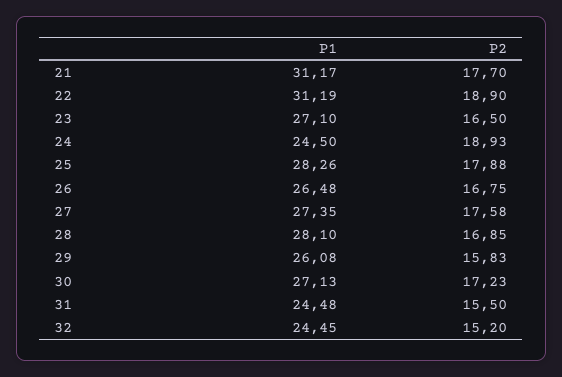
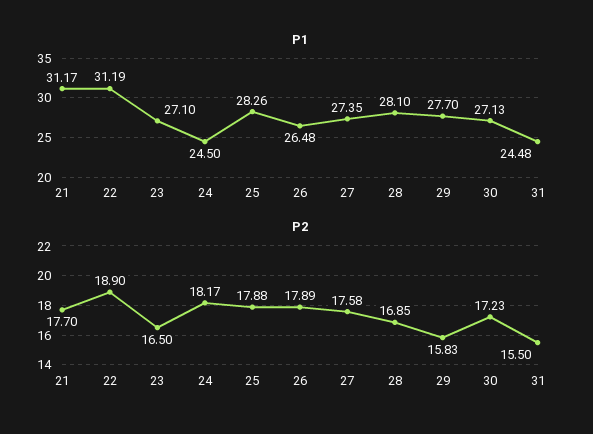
P2, 24: 18.93 -> 18.17
P2, 26: 16.75 -> 17.89
P1, 29: 26.08 -> 27.7
P1, 32: 24.45 -> none
P2, 32: 15.2 -> none

